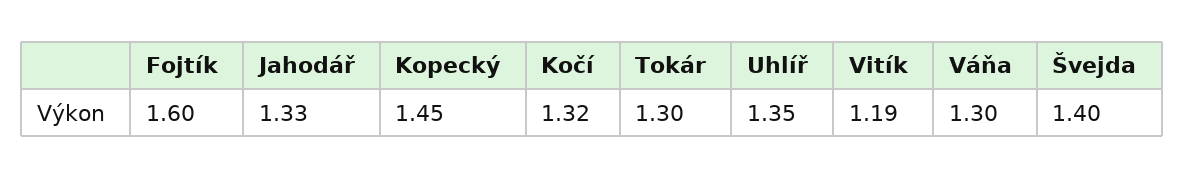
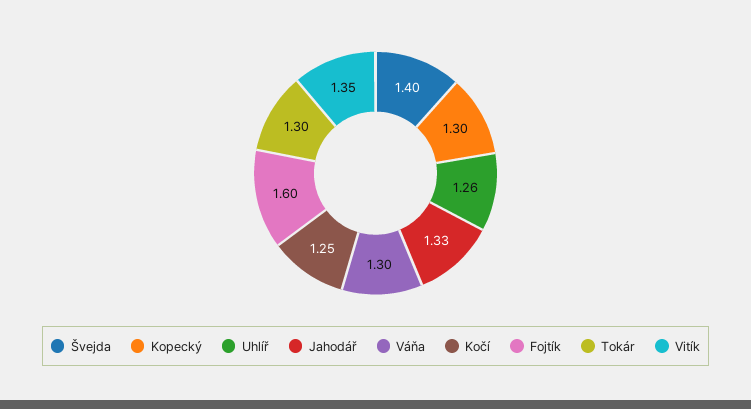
Kopecký: 1.45 -> 1.3
Kočí: 1.32 -> 1.25
Uhlíř: 1.35 -> 1.26
Vitík: 1.19 -> 1.35

